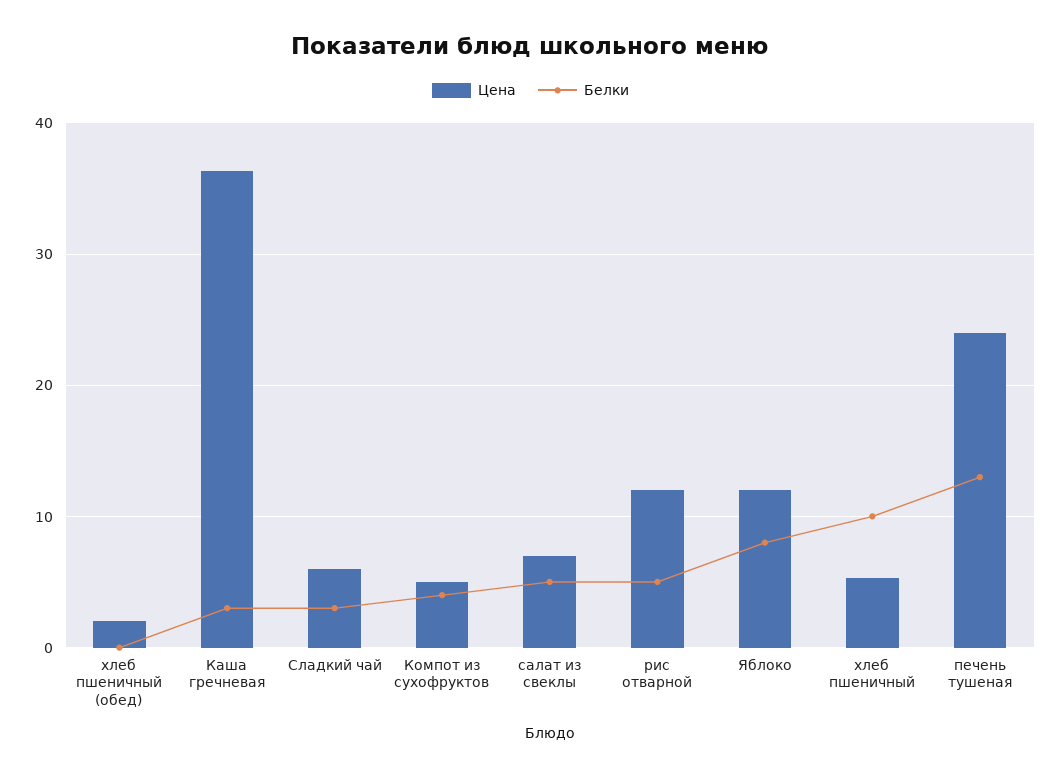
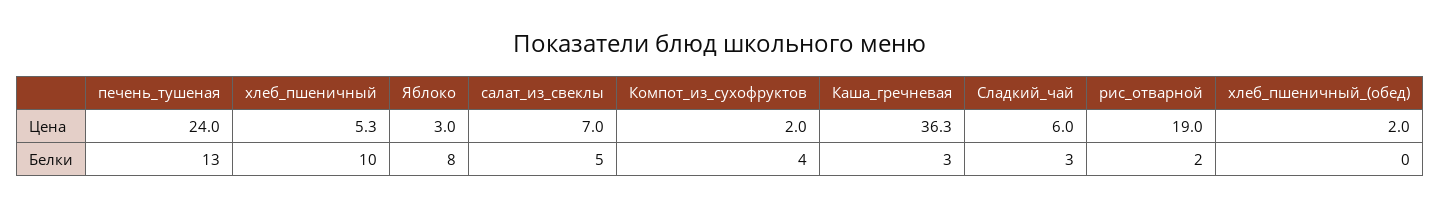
Цена, Компот из сухофруктов: 5 -> 2
Цена, рис отварной: 12 -> 19
Белки, рис отварной: 5 -> 2
Цена, Яблоко: 12 -> 3

